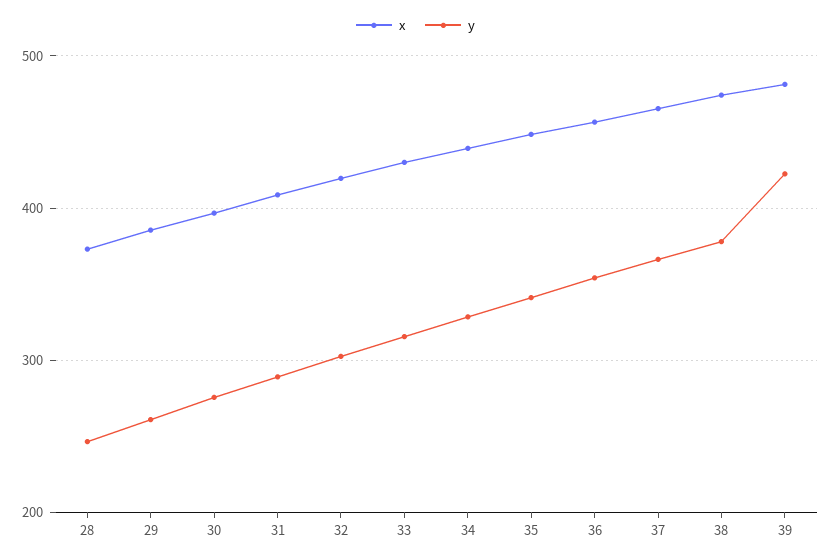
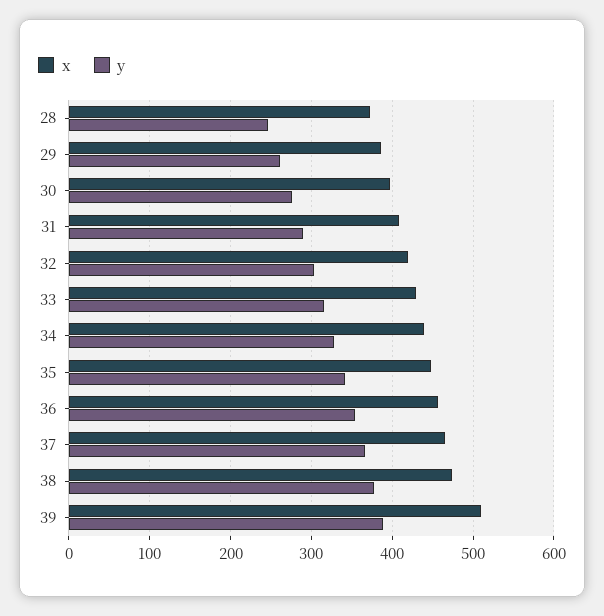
x, 39: 480 -> 510
y, 39: 420 -> 390

